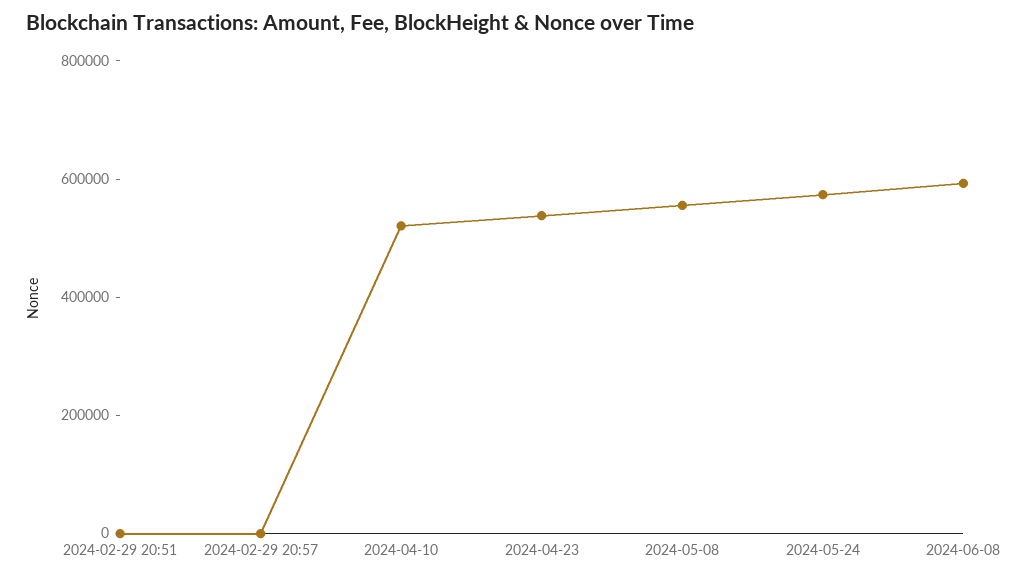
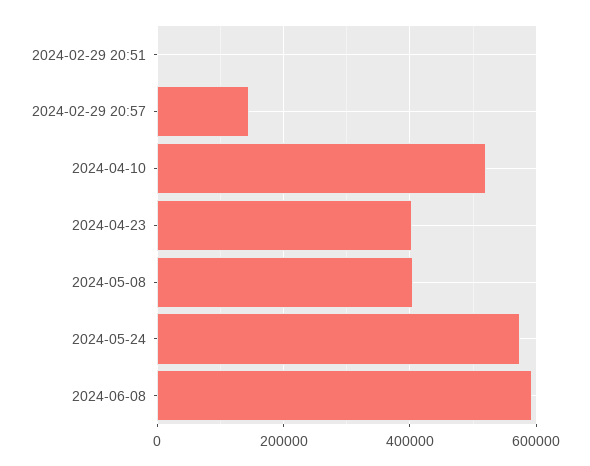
2024-02-29 20:57: 0 -> 140000
2024-04-23: 550000 -> 400000
2024-05-08: 550000 -> 400000

